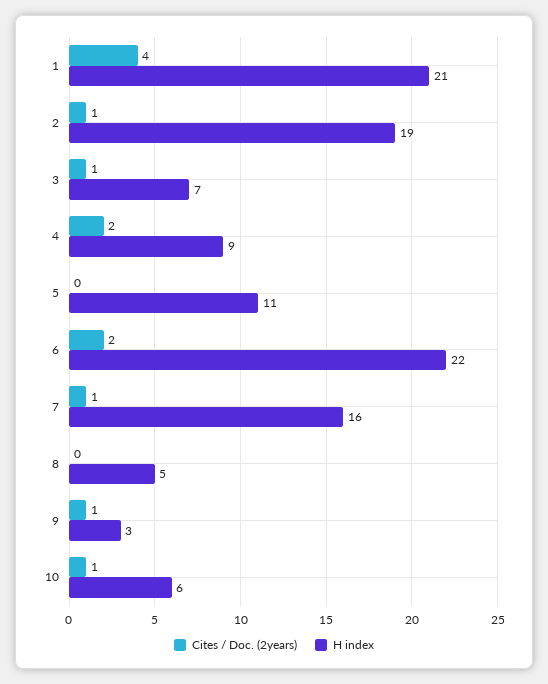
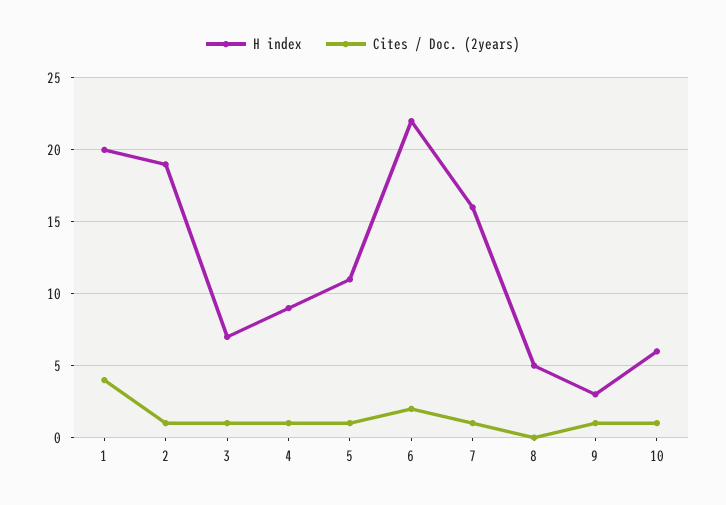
H index, 1: 21 -> 20
Cites / Doc. (2years), 4: 2 -> 1
Cites / Doc. (2years), 5: 0 -> 1

